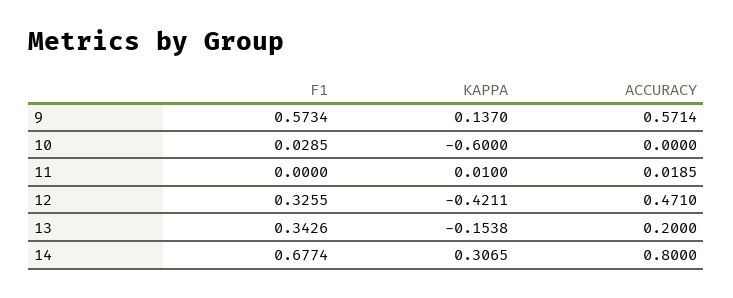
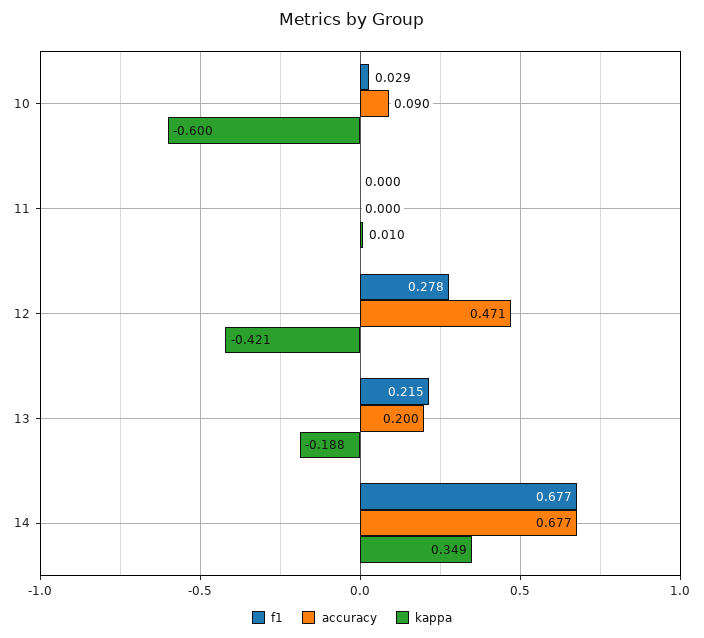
F1, 9: 0.5734 -> none
KAPPA, 9: 0.137 -> none
ACCURACY, 9: 0.5714 -> none
ACCURACY, 10: 0 -> 0.09
ACCURACY, 11: 0.0185 -> 0
F1, 12: 0.3255 -> 0.278
F1, 13: 0.3426 -> 0.215
KAPPA, 13: -0.1538 -> -0.188
KAPPA, 14: 0.3065 -> 0.349
ACCURACY, 14: 0.8 -> 0.677

